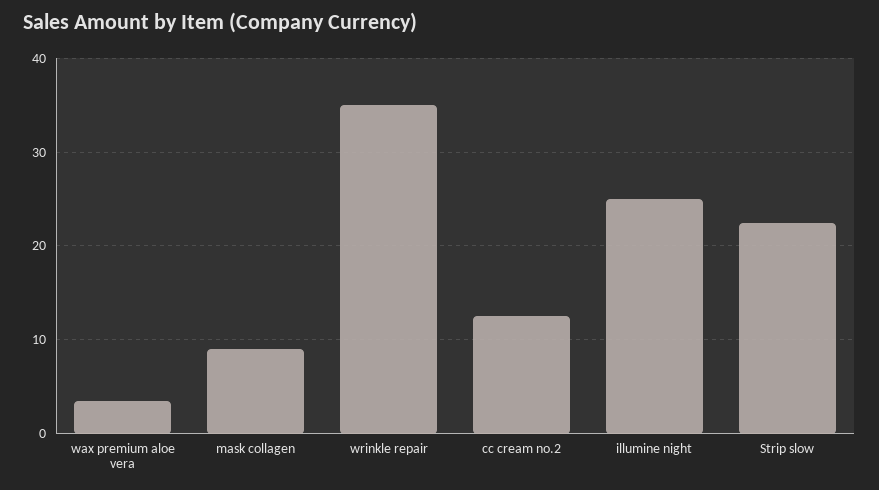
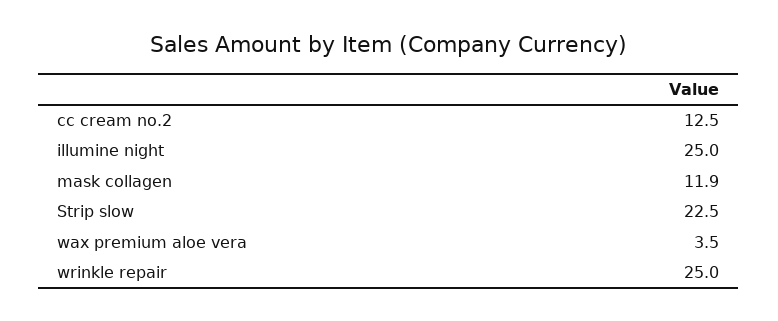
mask collagen: 9 -> 11.9
wrinkle repair: 35 -> 25

